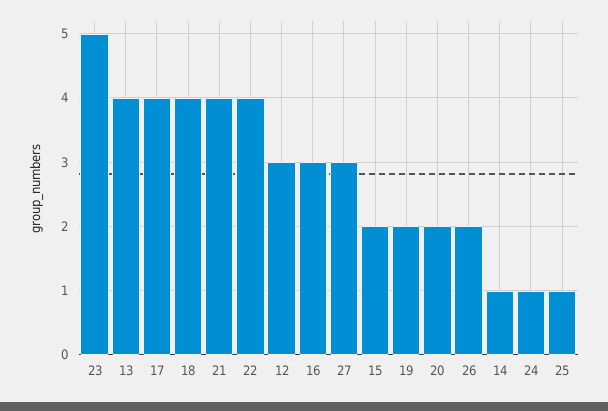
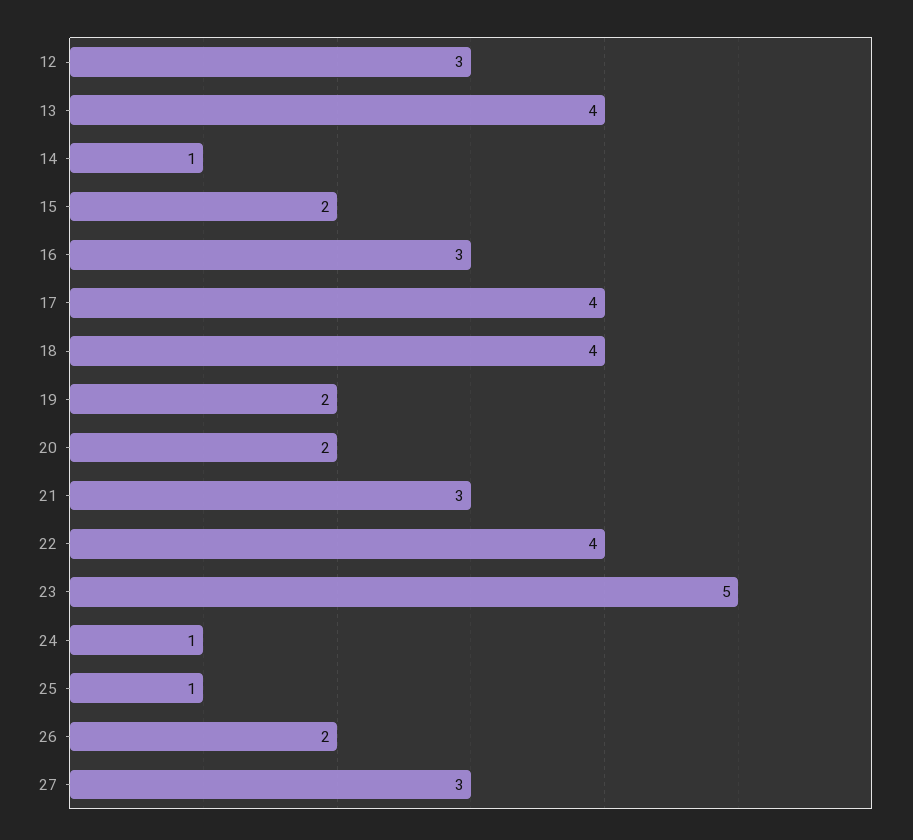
21: 4 -> 3

